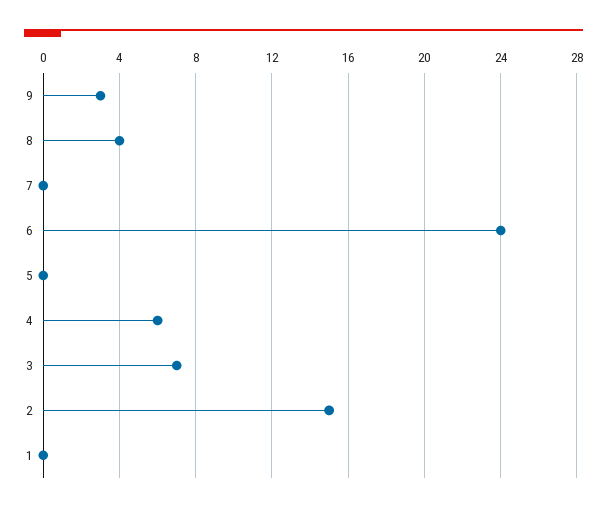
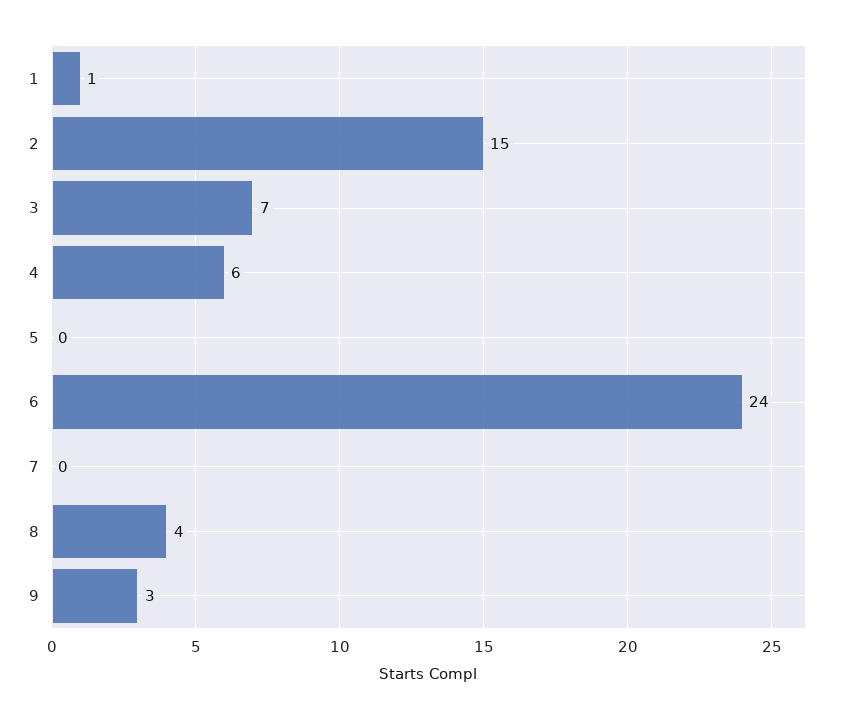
1: 0 -> 1

